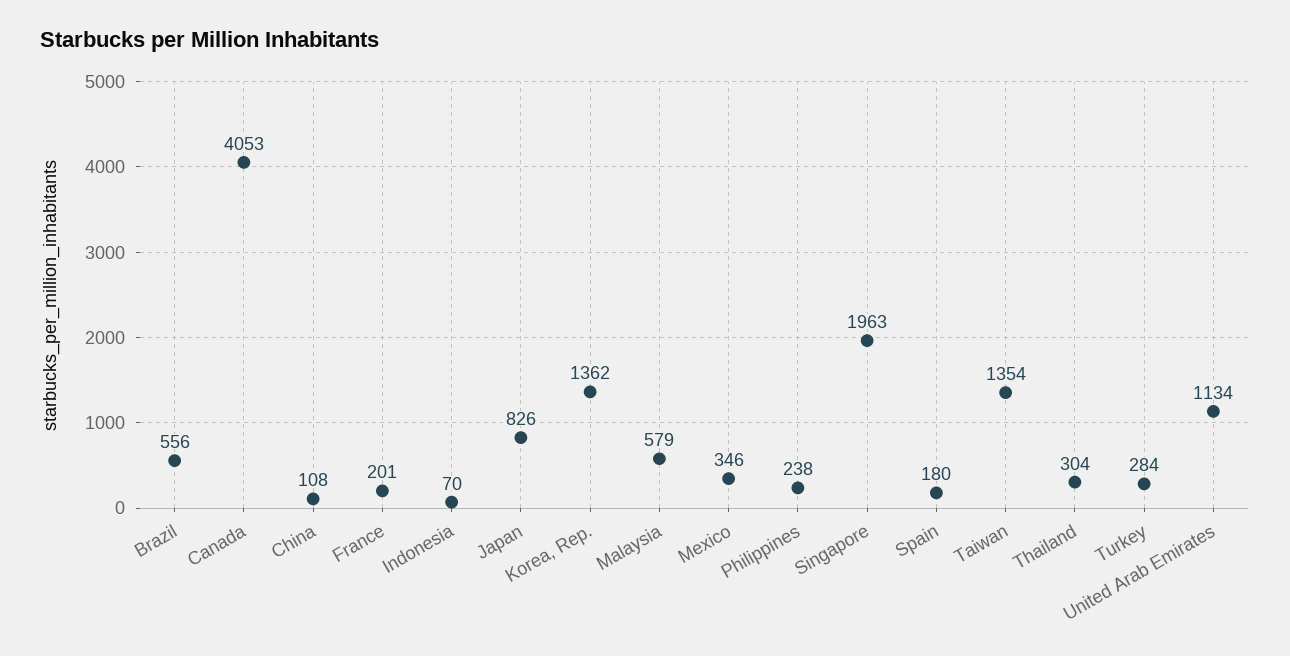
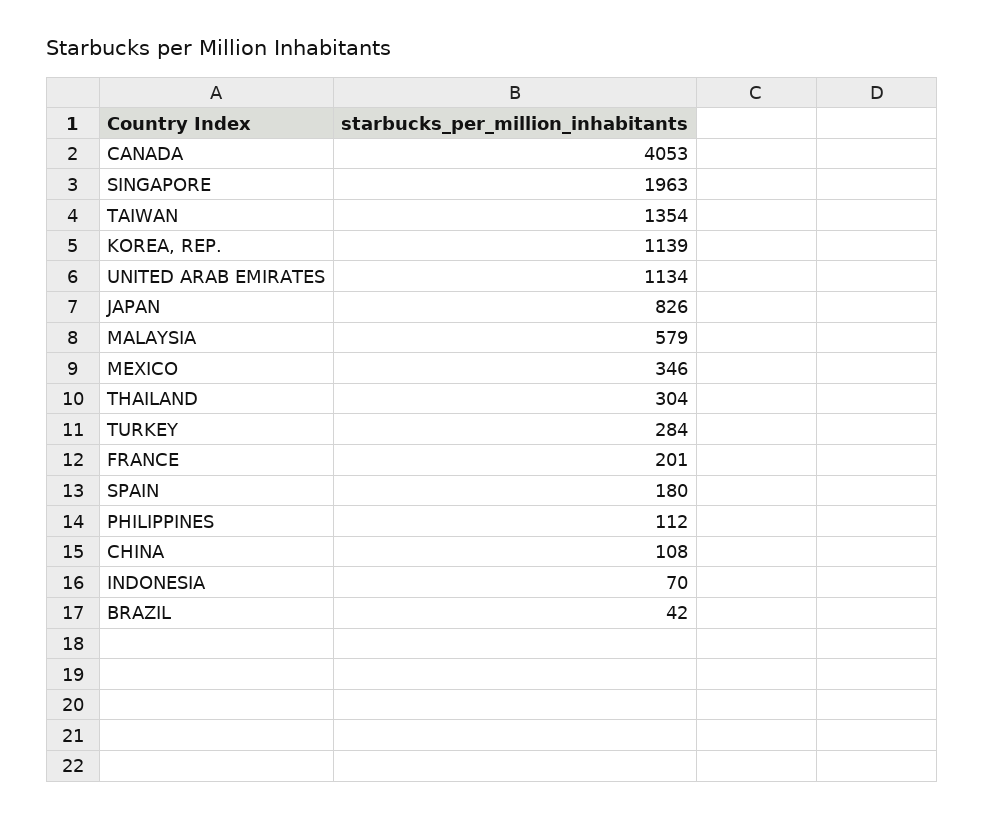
Brazil: 556 -> 42
Korea, Rep.: 1362 -> 1139
Philippines: 238 -> 112

